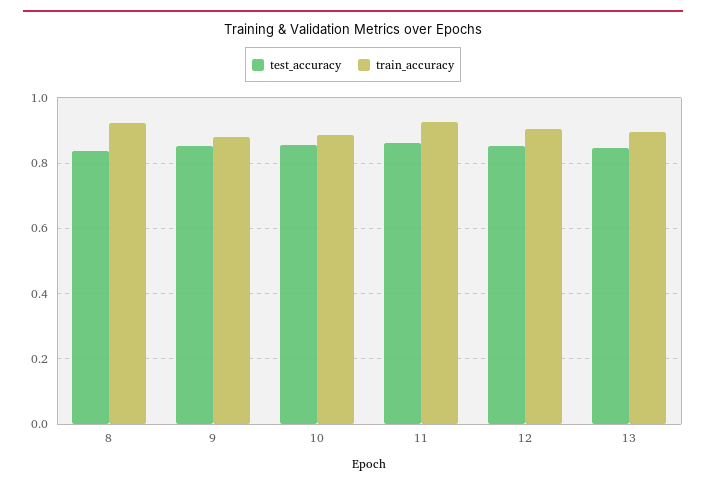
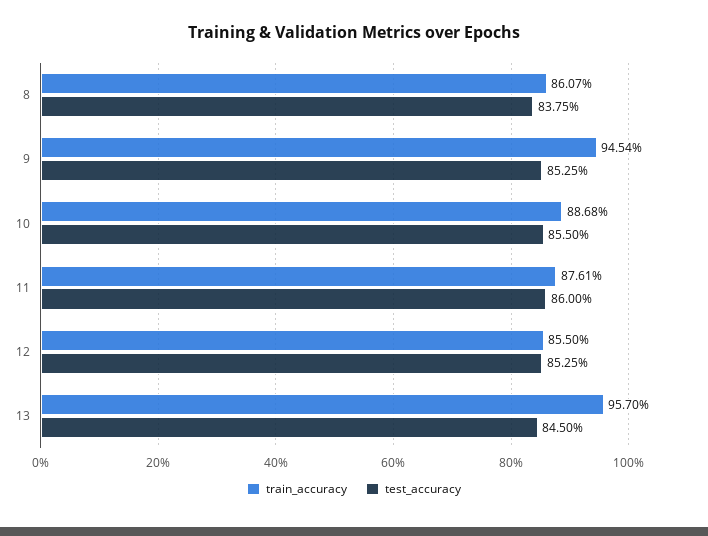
train_accuracy, 8: 0.92 -> 0.8607
train_accuracy, 9: 0.88 -> 0.9454
train_accuracy, 11: 0.92 -> 0.8761
train_accuracy, 12: 0.9 -> 0.855
train_accuracy, 13: 0.9 -> 0.957

